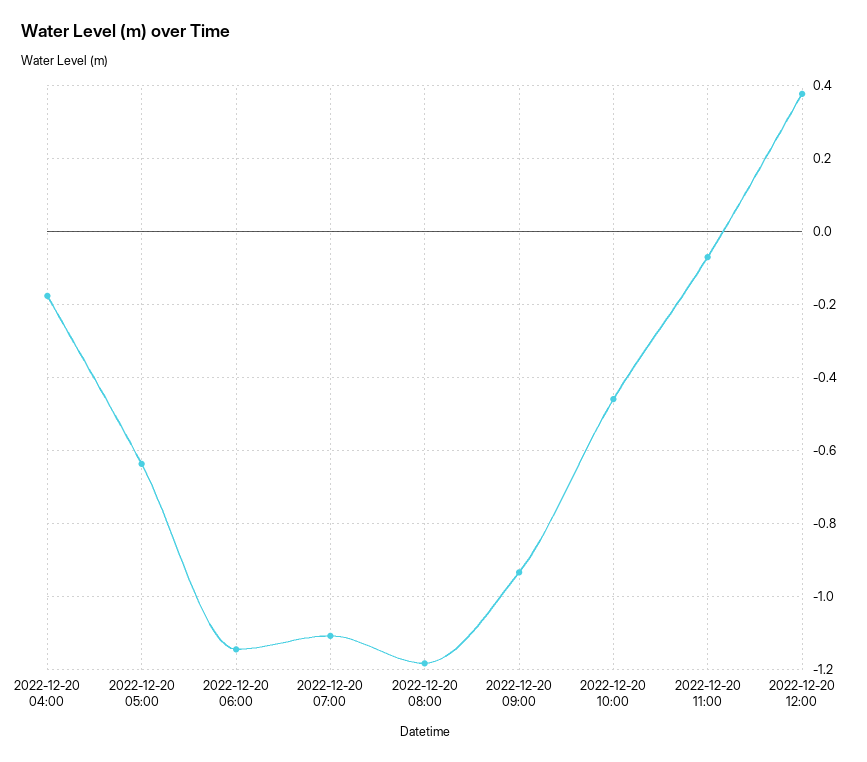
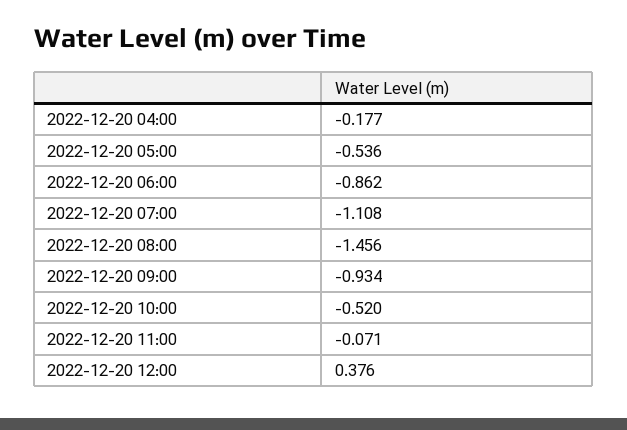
2022-12-20 05:00: -0.64 -> -0.536
2022-12-20 06:00: -1.14 -> -0.862
2022-12-20 08:00: -1.18 -> -1.456
2022-12-20 10:00: -0.46 -> -0.52

